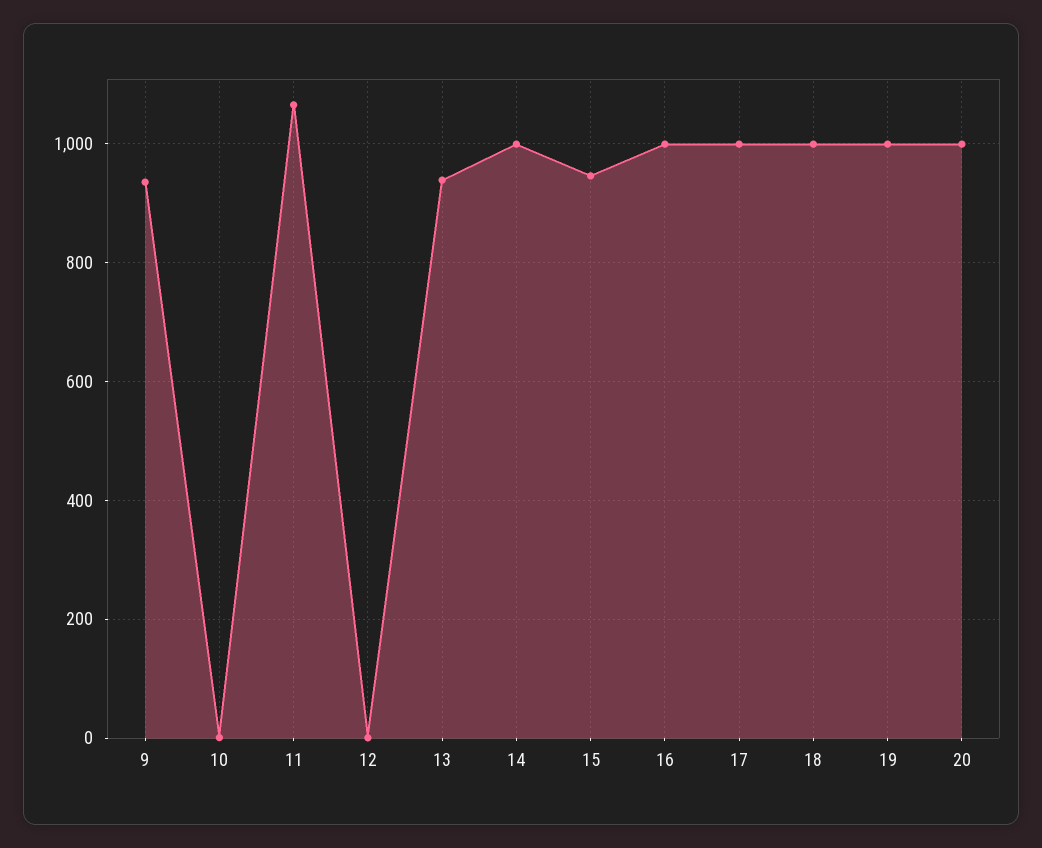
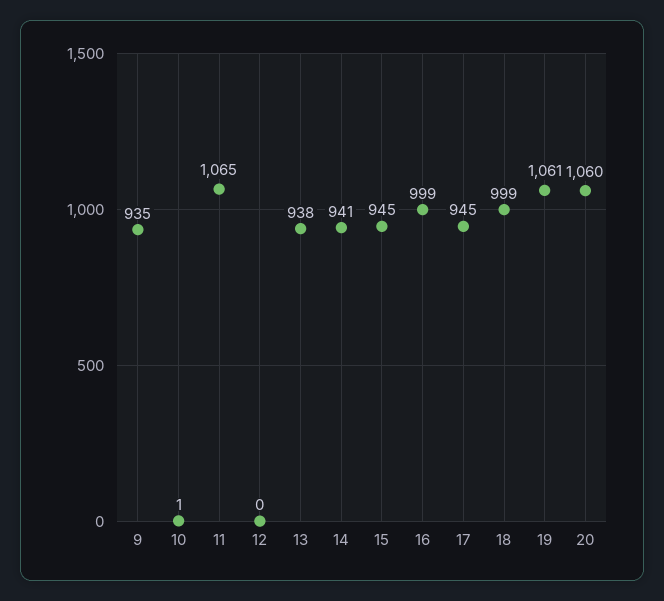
14: 1000 -> 941
17: 1000 -> 945
19: 1000 -> 1061
20: 1000 -> 1060

